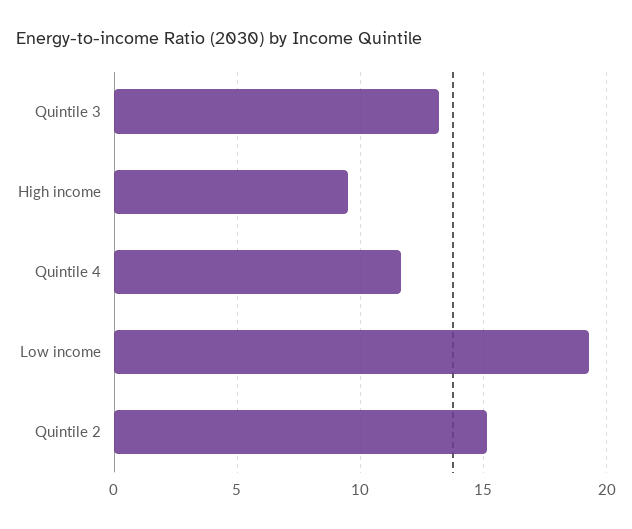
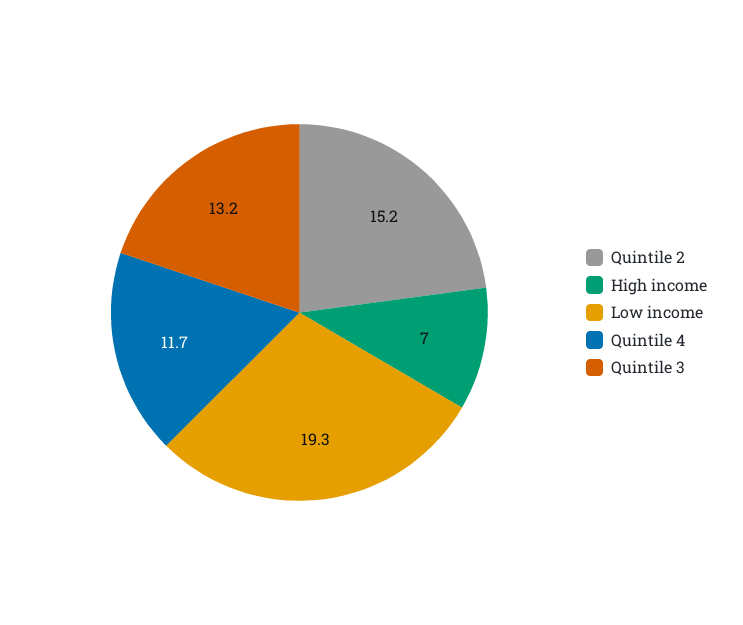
High income: 9.5 -> 7

